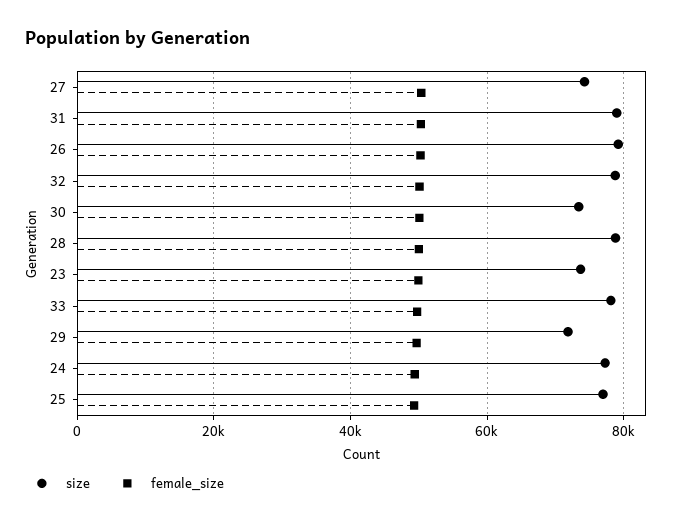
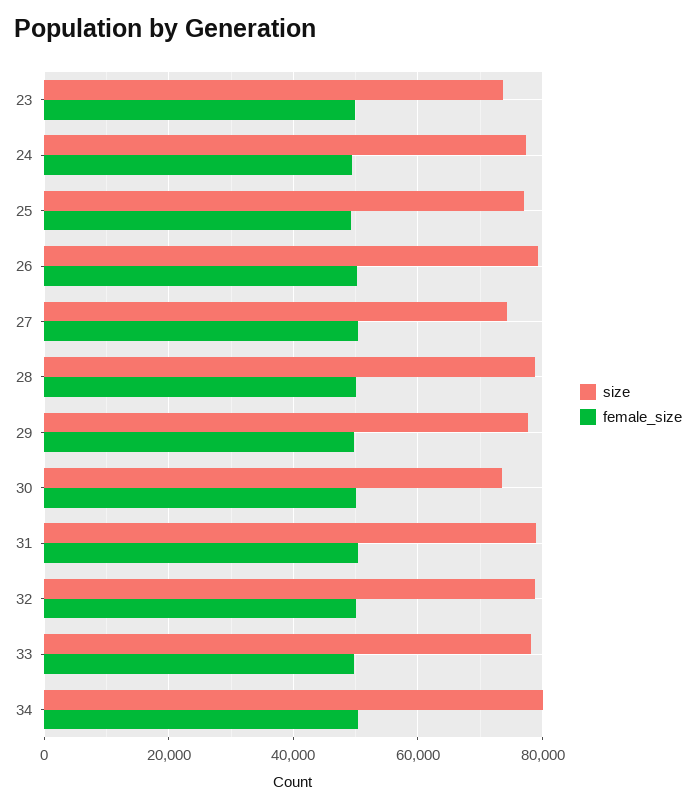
size, 29: 72000 -> 78000
size, 34: none -> 80000
female_size, 34: none -> 50000

